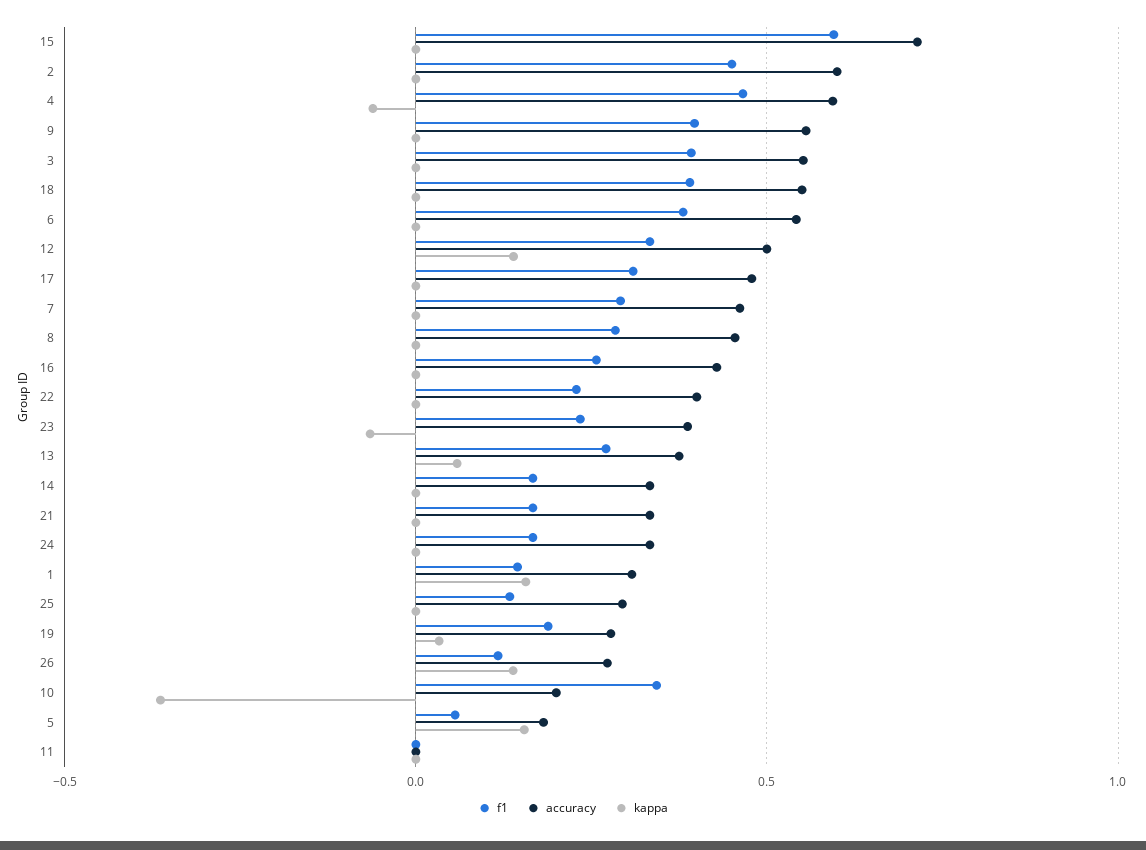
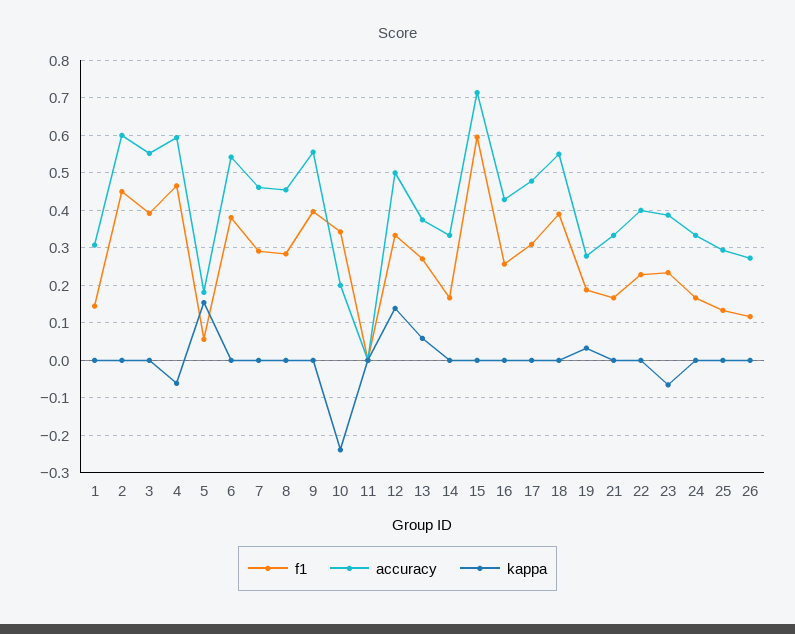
kappa, 1: 0.15 -> 0
kappa, 26: 0.15 -> 0
kappa, 10: -0.35 -> -0.24

